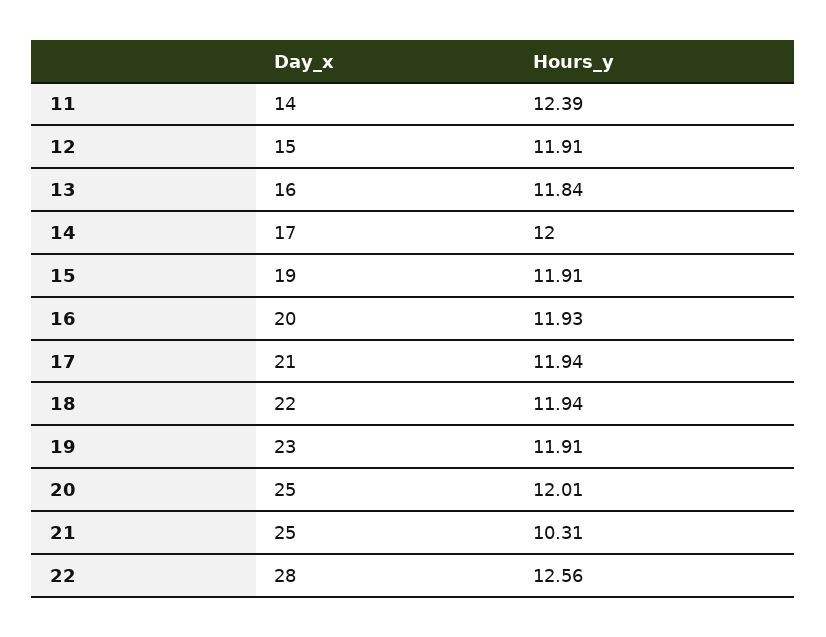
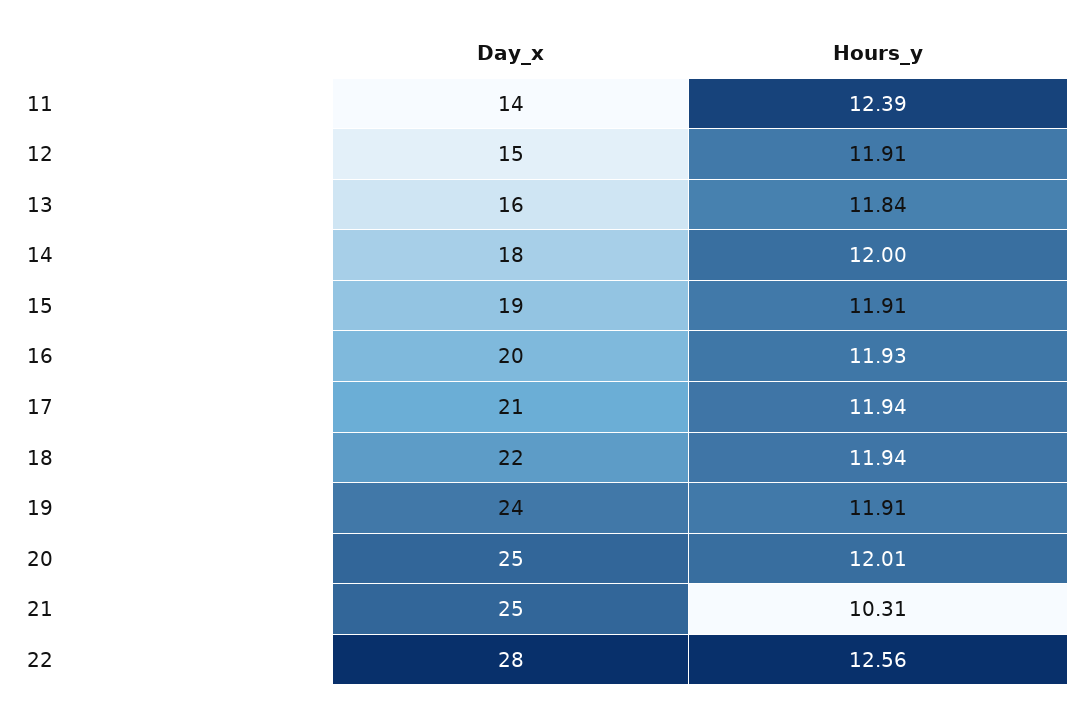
Day_x, 14: 17 -> 18
Day_x, 19: 23 -> 24

